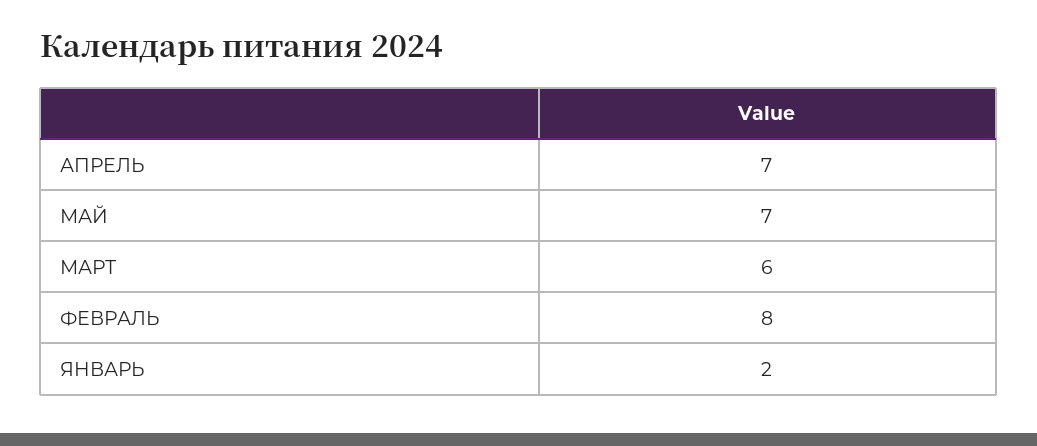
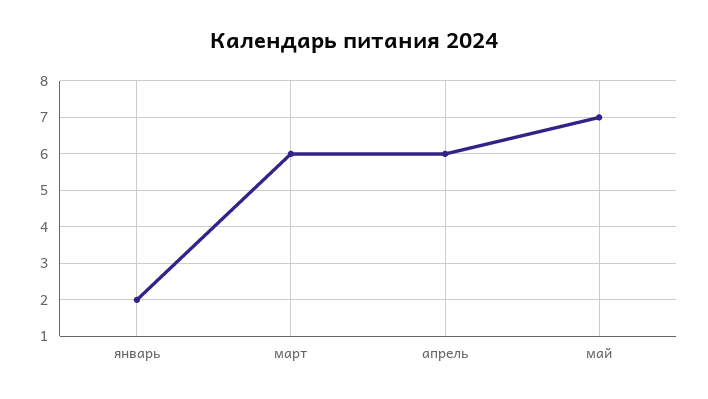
АПРЕЛЬ: 7 -> 6
ФЕВРАЛЬ: 8 -> none

